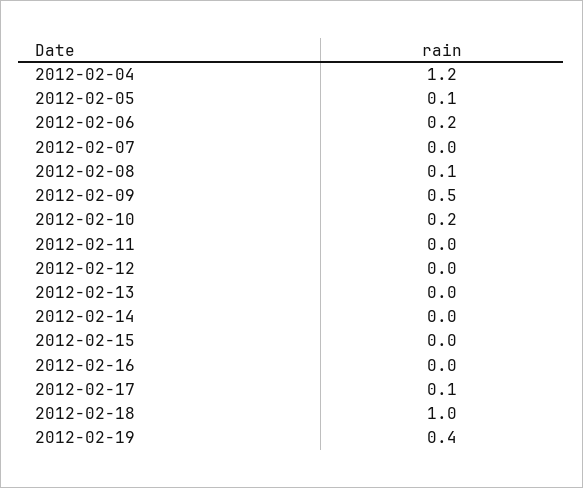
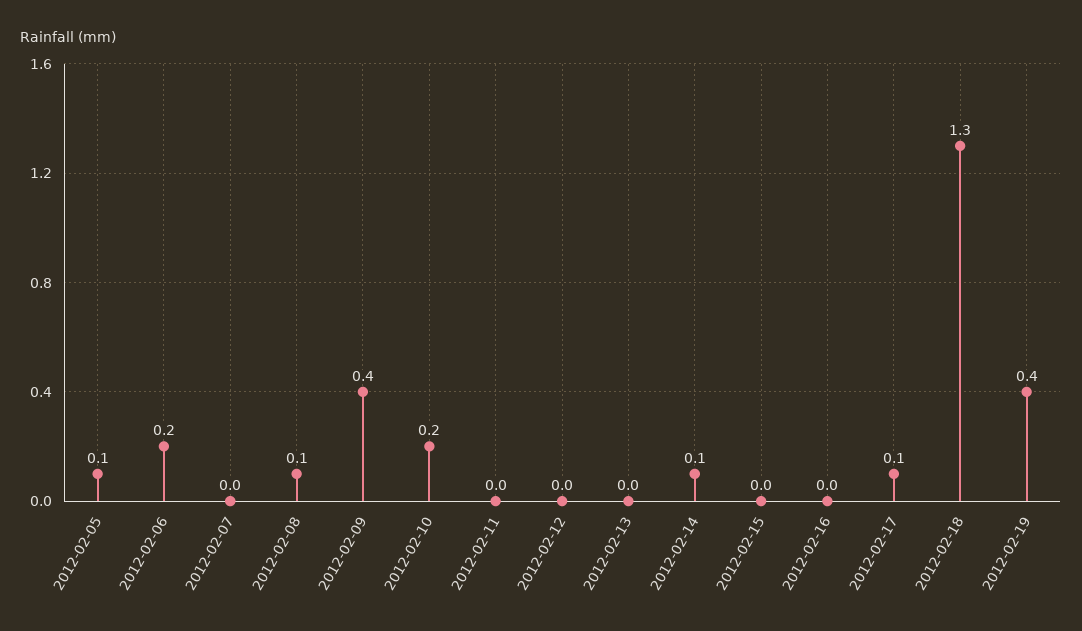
2012-02-04: 1.2 -> none
2012-02-09: 0.5 -> 0.4
2012-02-14: 0 -> 0.1
2012-02-18: 1 -> 1.3

